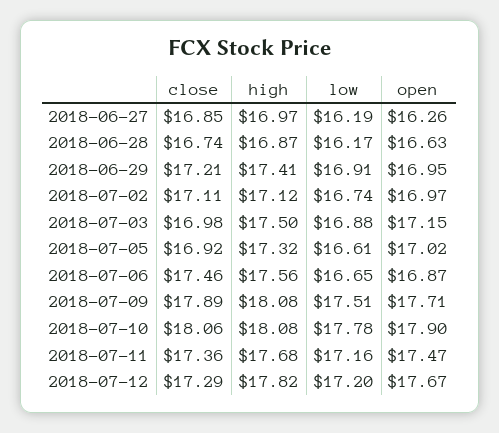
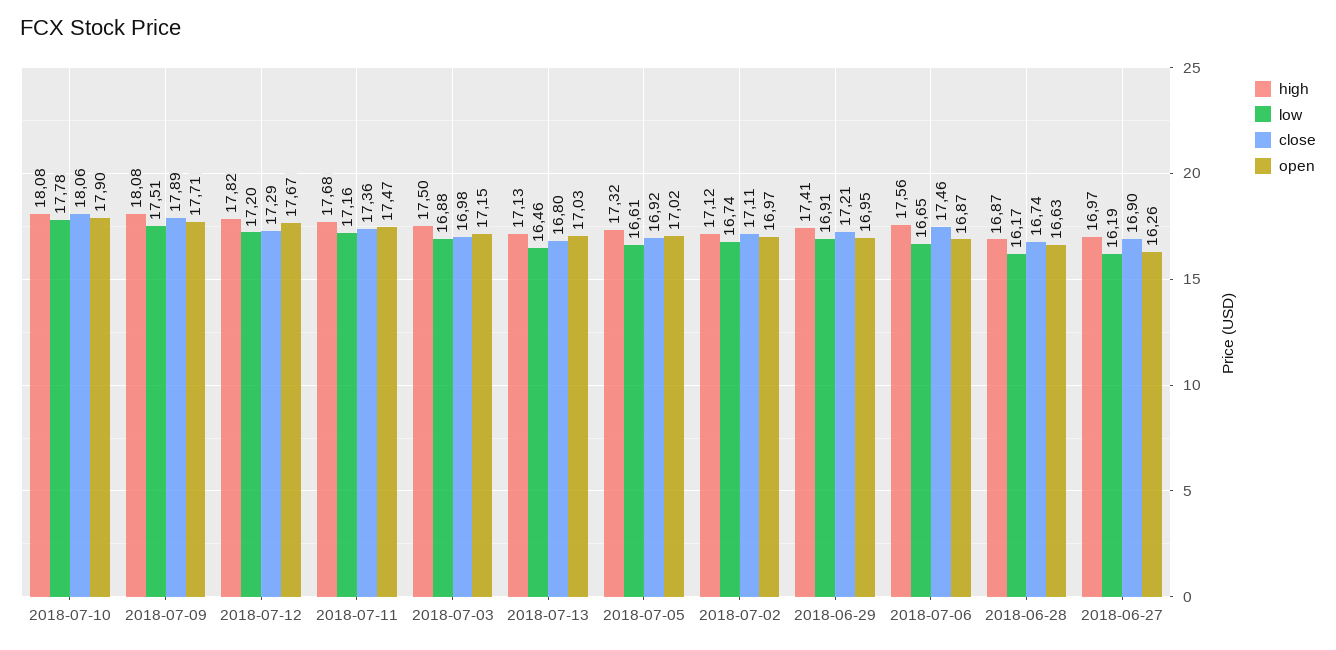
close, 2018-06-27: 16.85 -> 16.9
high, 2018-07-13: none -> 17.13
low, 2018-07-13: none -> 16.46
close, 2018-07-13: none -> 16.8
open, 2018-07-13: none -> 17.03

